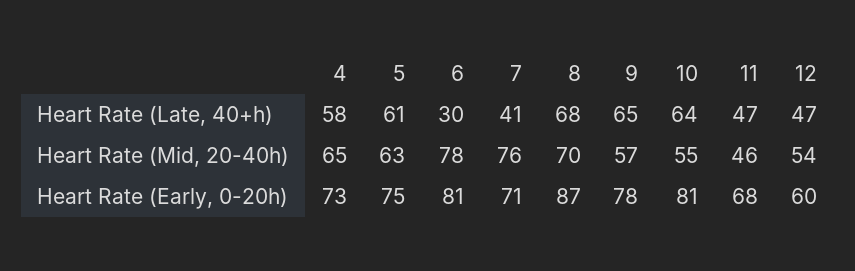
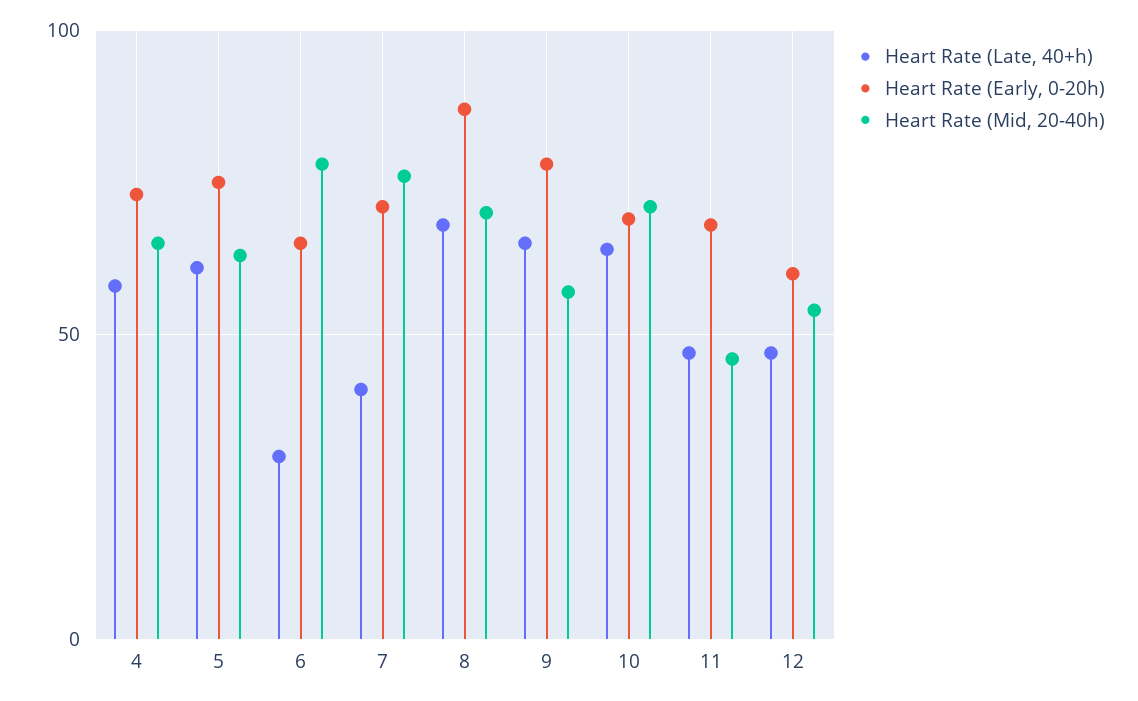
Heart Rate (Mid, 20-40h), 10: 55 -> 70
Heart Rate (Early, 0-20h), 6: 81 -> 65
Heart Rate (Early, 0-20h), 10: 81 -> 70

